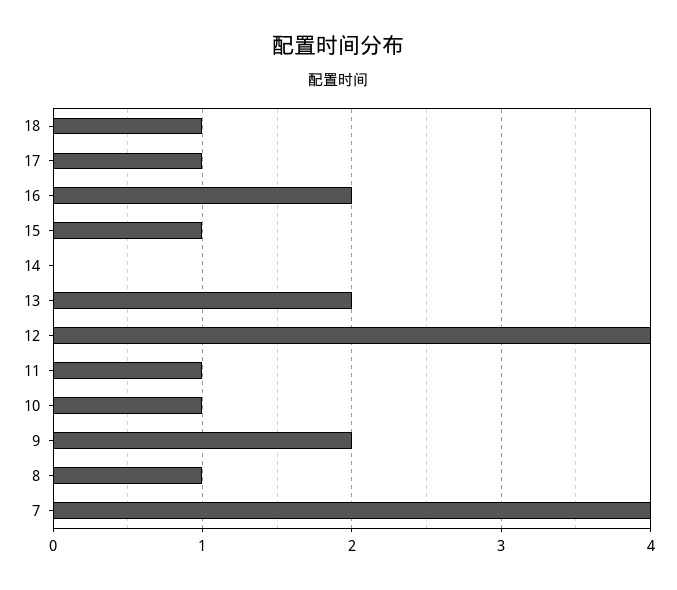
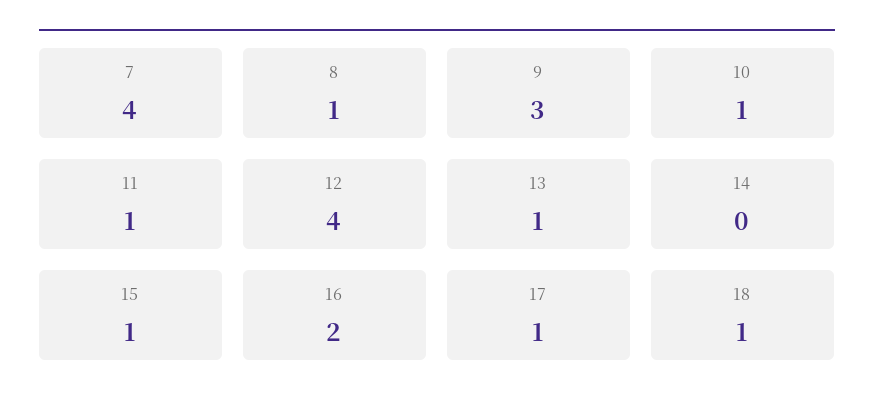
13: 2 -> 1
9: 2 -> 3

